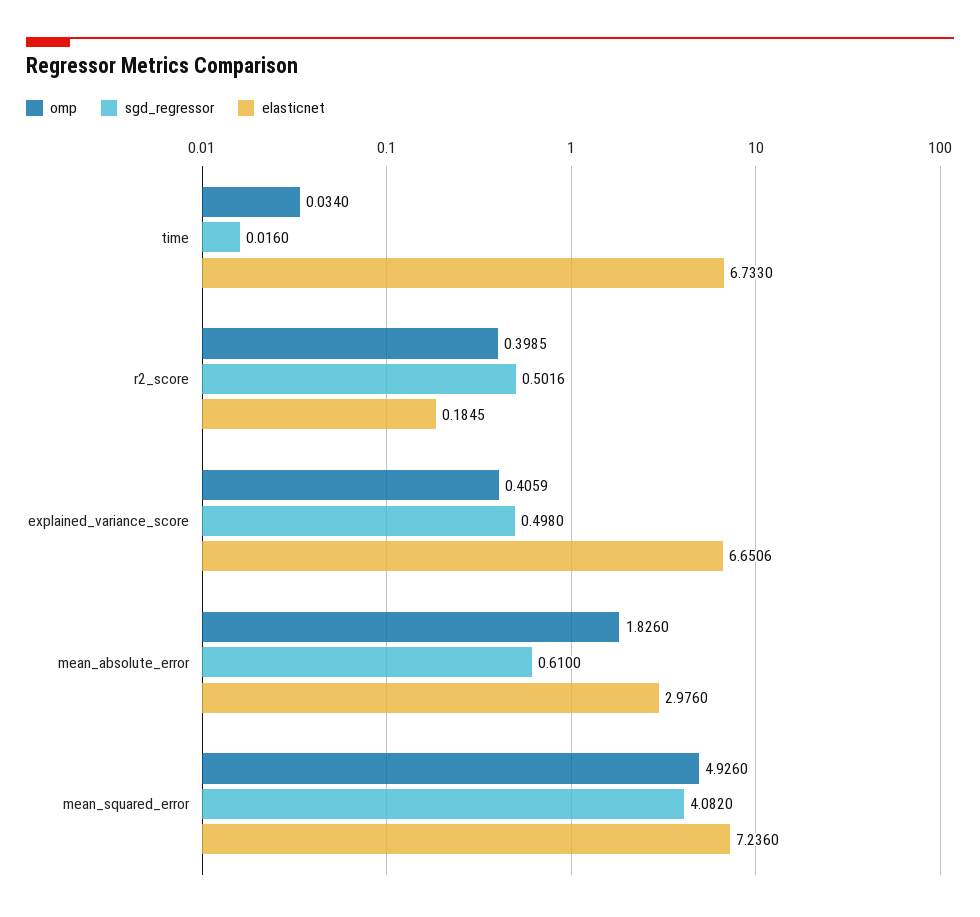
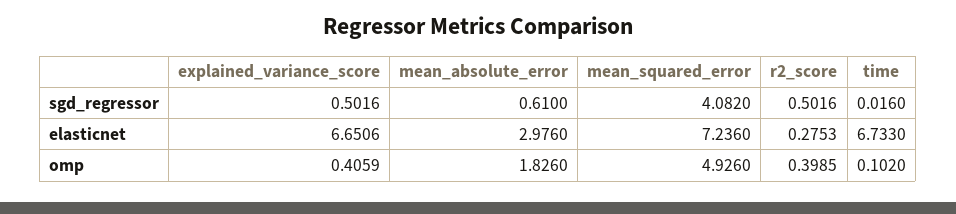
omp, time: 0.034 -> 0.102
elasticnet, r2_score: 0.1845 -> 0.2753
sgd_regressor, explained_variance_score: 0.498 -> 0.5016

